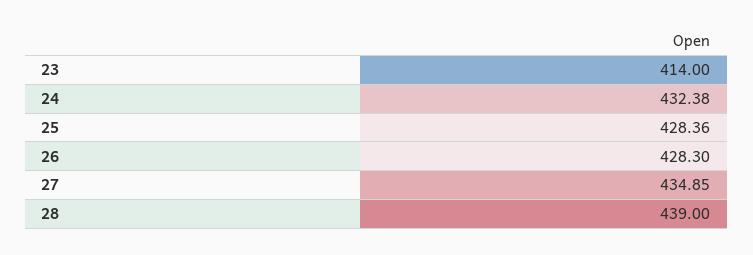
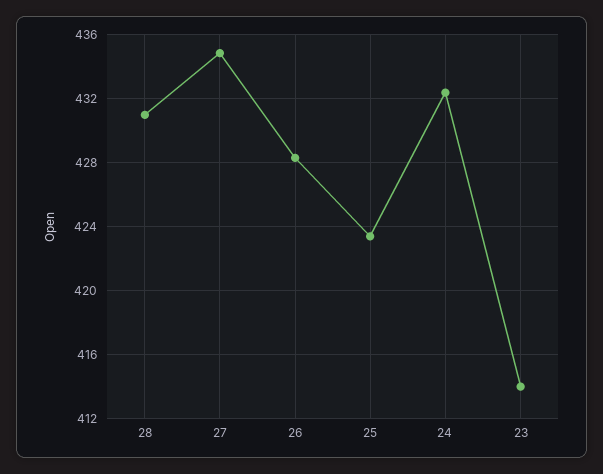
25: 428.36 -> 423.5
28: 439 -> 431

